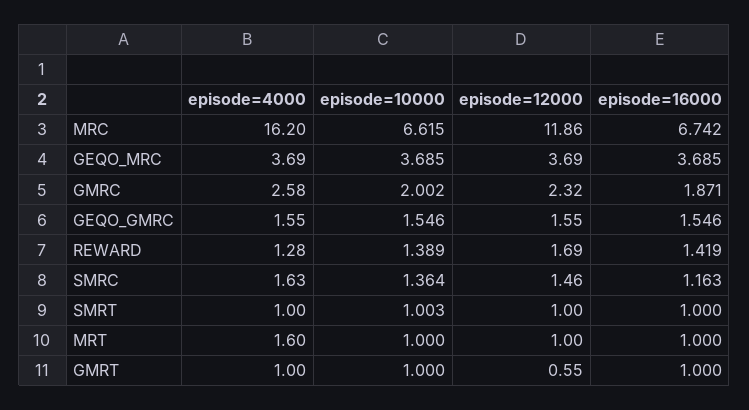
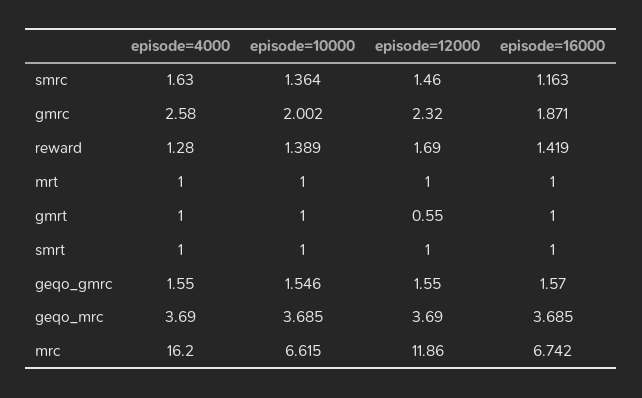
episode=16000, GEQO_GMRC: 1.546 -> 1.57
episode=10000, SMRT: 1.003 -> 1
episode=4000, MRT: 1.6 -> 1

